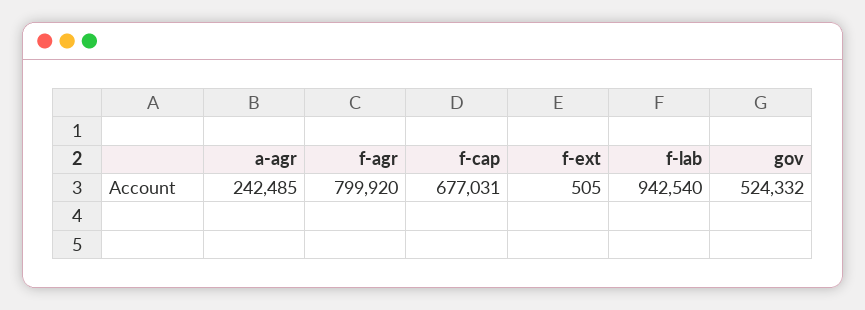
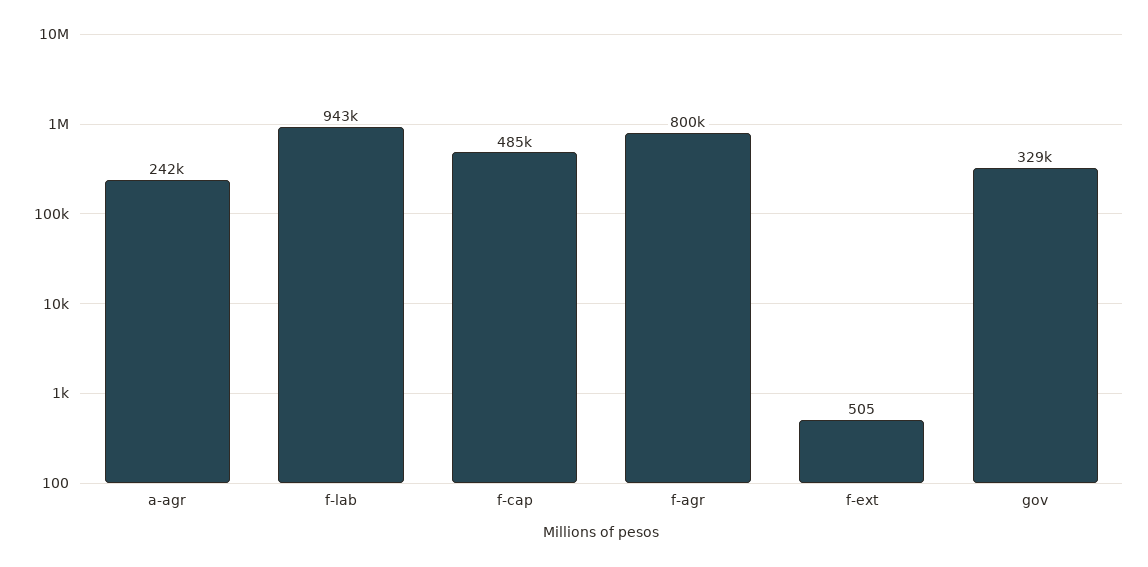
f-cap: 677031 -> 485000
gov: 524332 -> 329000

